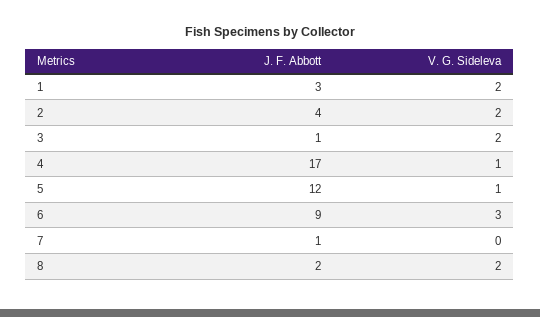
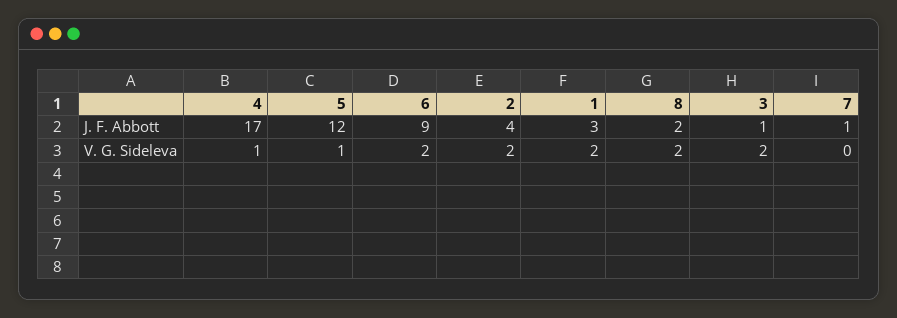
V. G. Sideleva, 6: 3 -> 2

